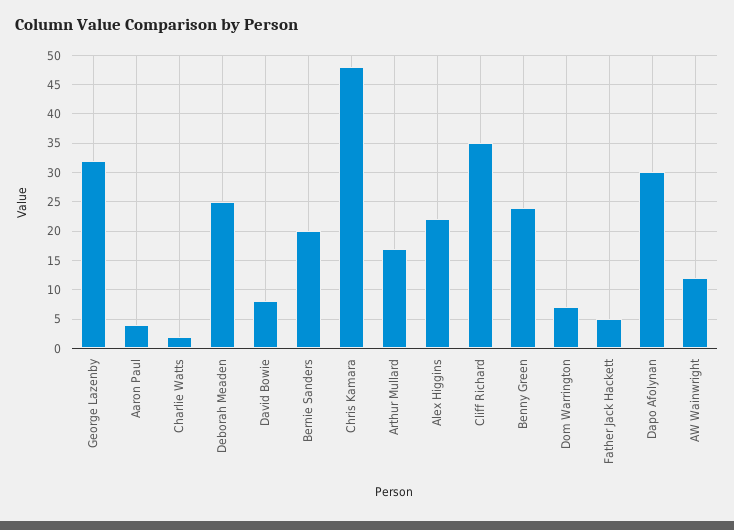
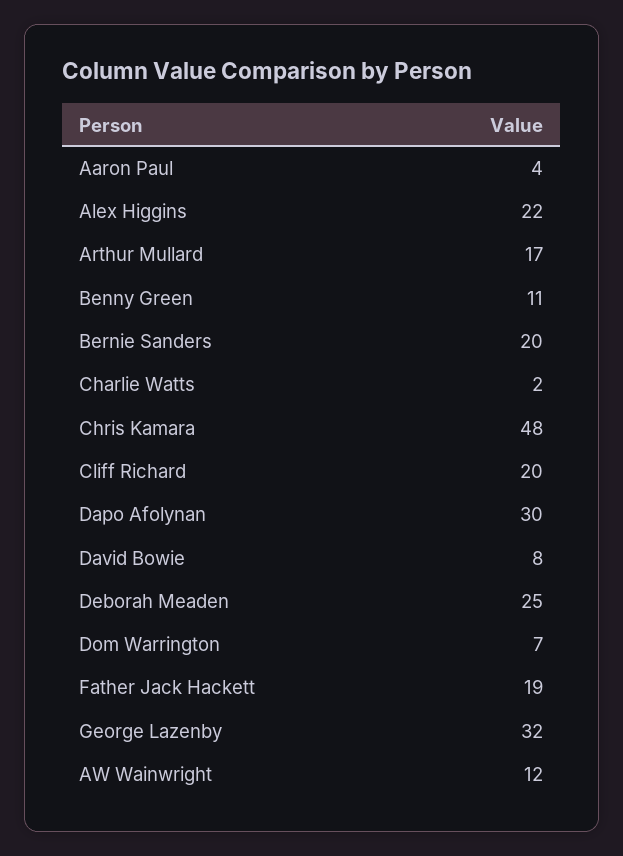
Cliff Richard: 35 -> 20
Benny Green: 25 -> 11
Father Jack Hackett: 5 -> 19

